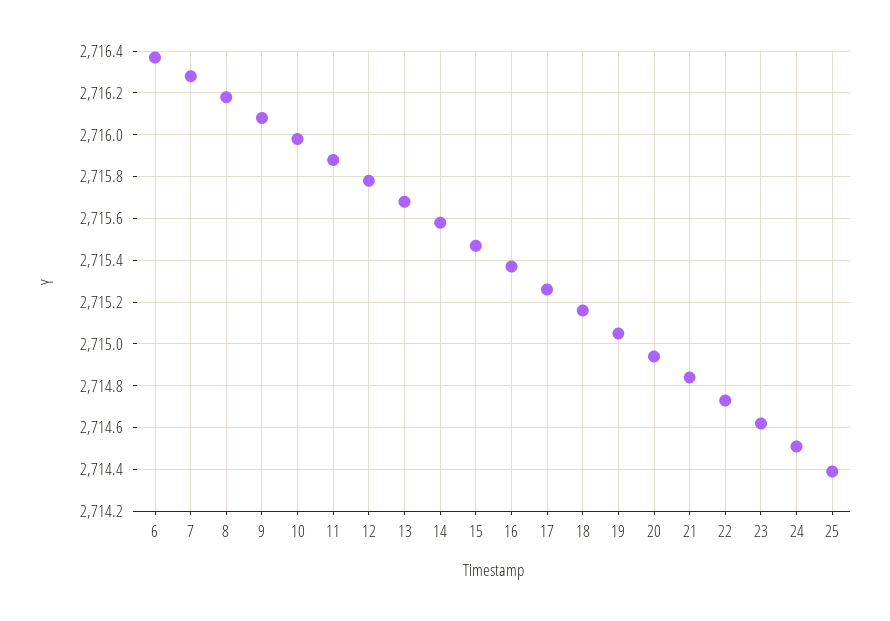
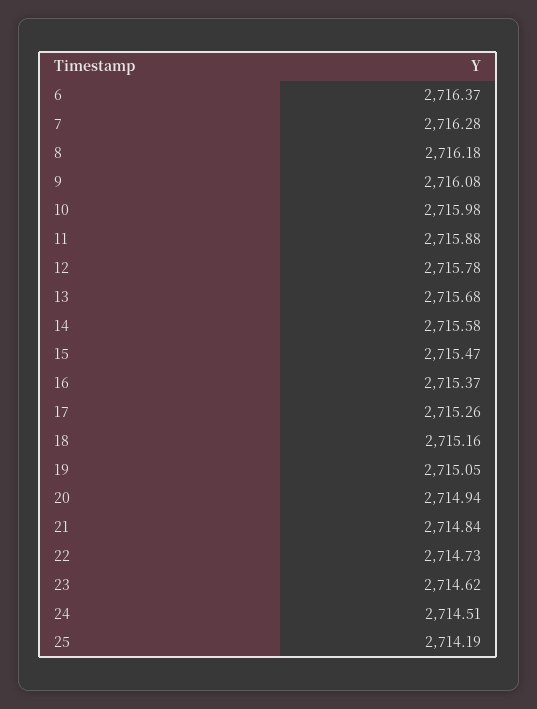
25: 2714.4 -> 2714.19

